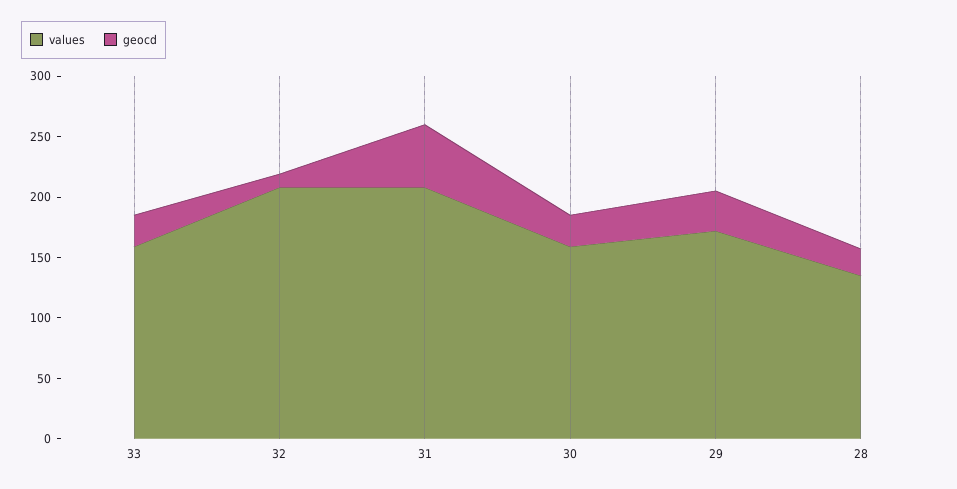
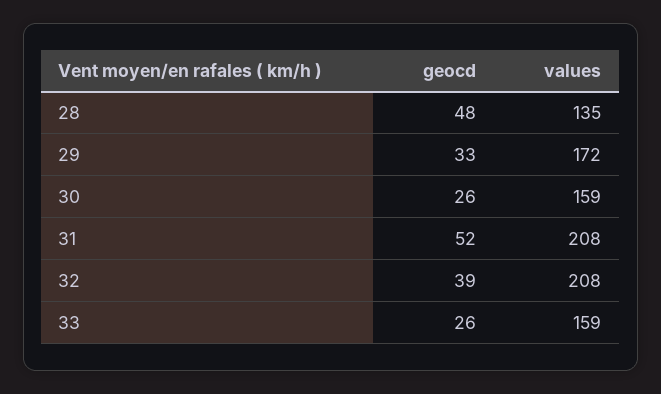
geocd, 32: 10 -> 39
geocd, 28: 20 -> 48

